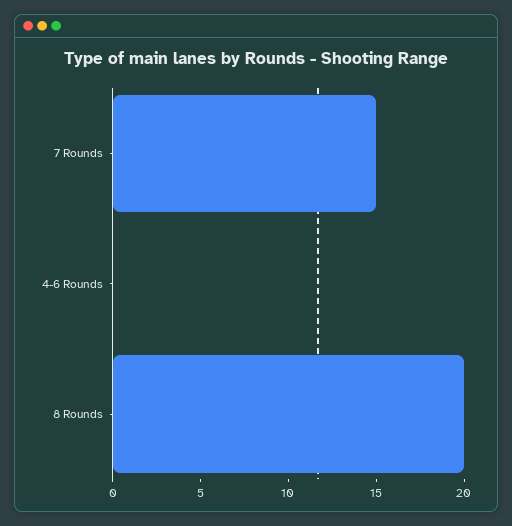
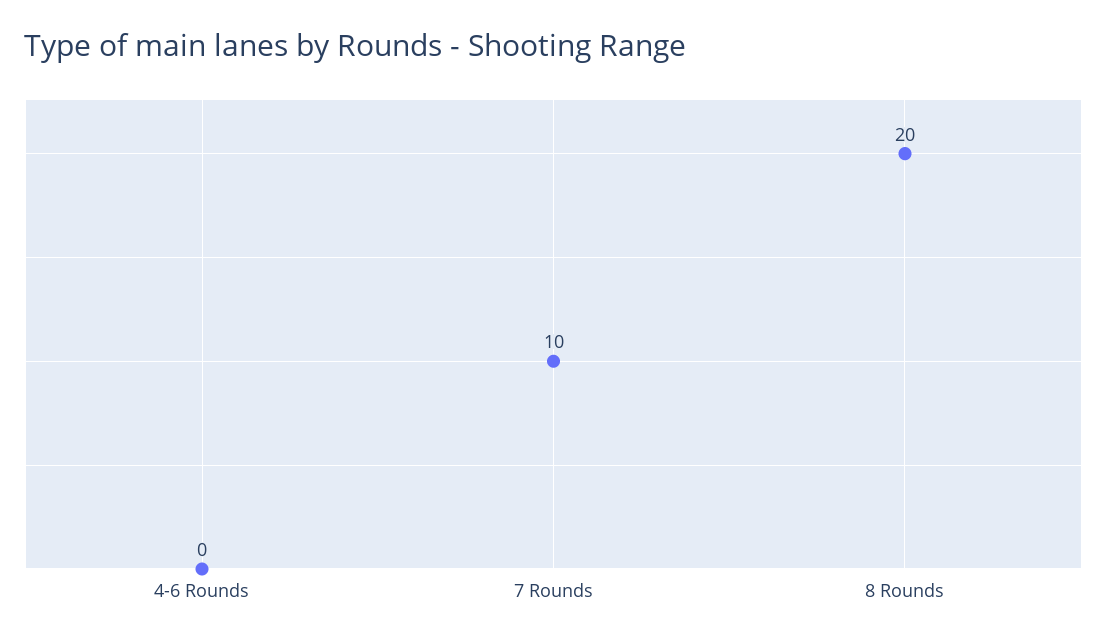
7 Rounds: 15 -> 10

